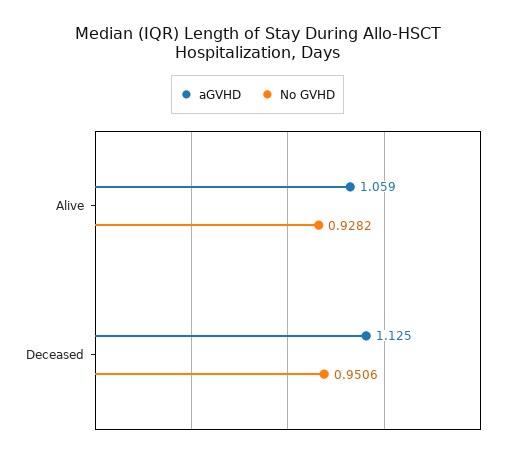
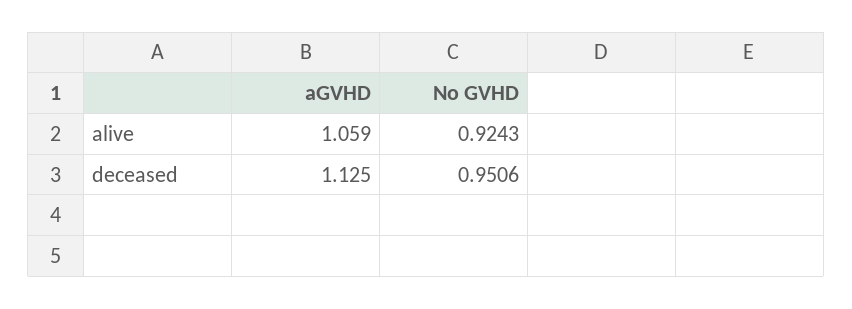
No GVHD, Alive: 0.9282 -> 0.9243

